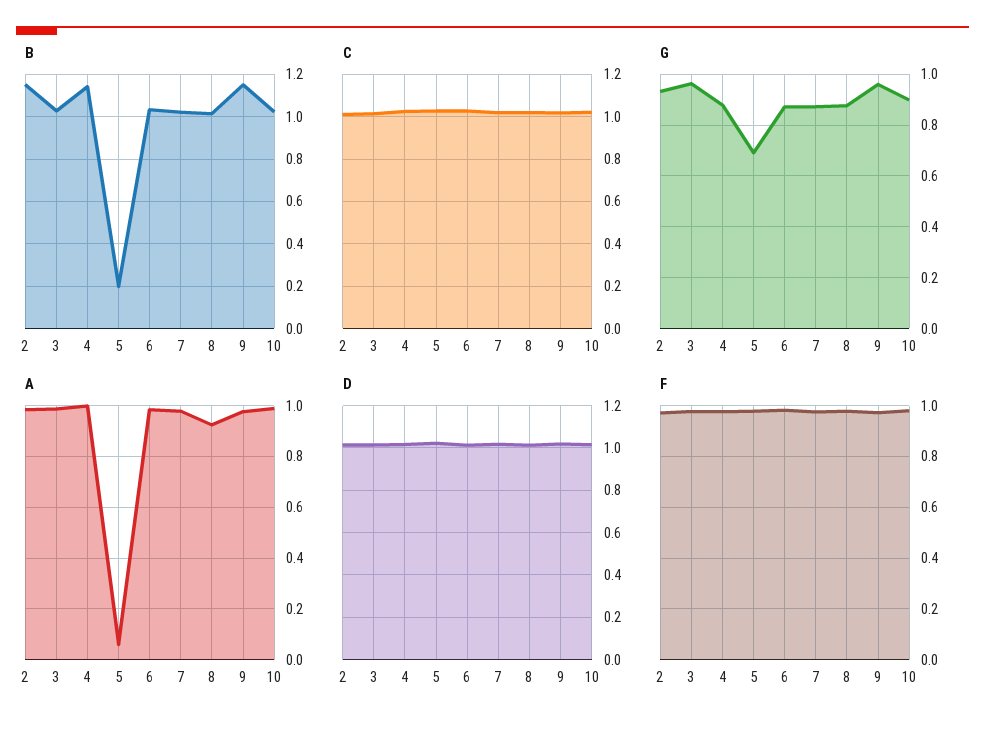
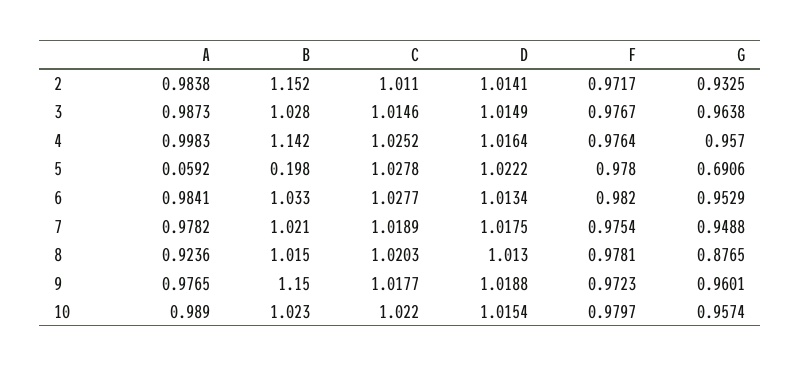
G, 4: 0.875 -> 0.957
G, 6: 0.875 -> 0.9529
G, 7: 0.875 -> 0.9488
G, 10: 0.9 -> 0.9574

